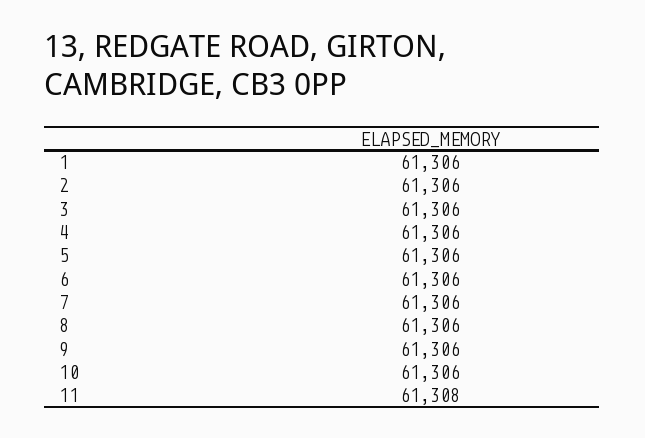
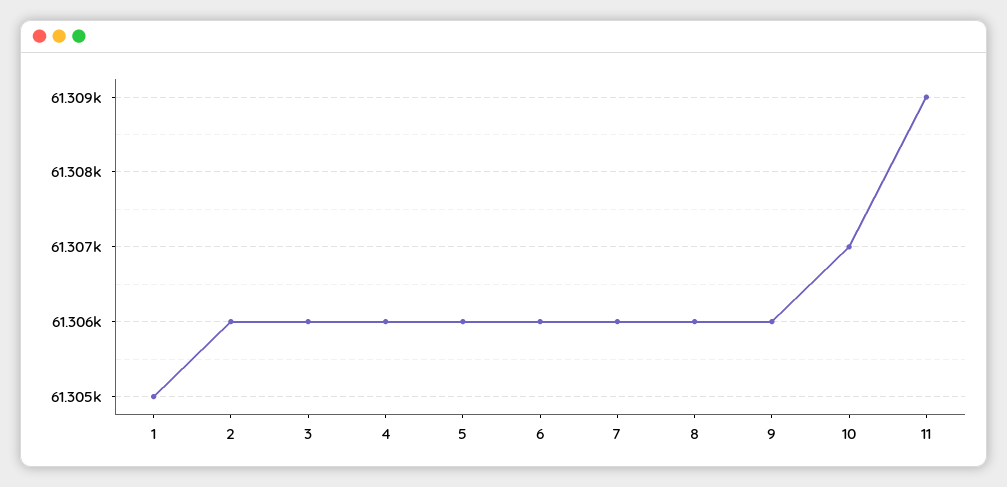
1: 61306 -> 61305
10: 61306 -> 61307
11: 61308 -> 61309

